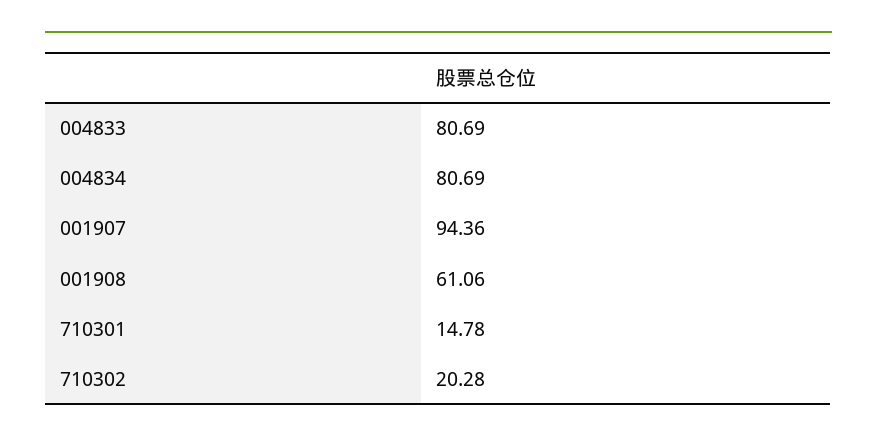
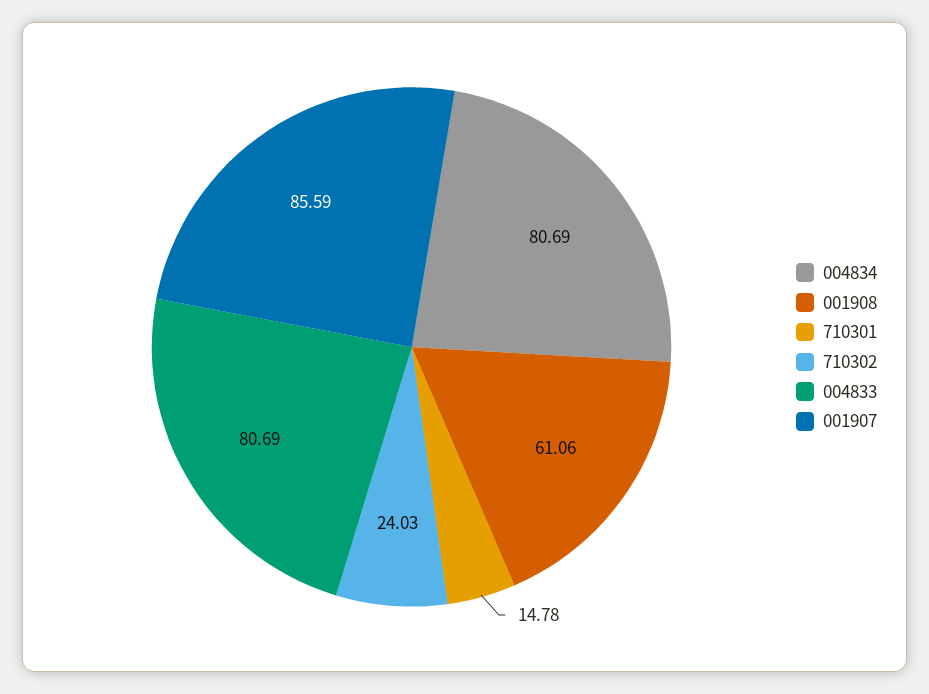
001907: 94.36 -> 85.59
710302: 20.28 -> 24.03

